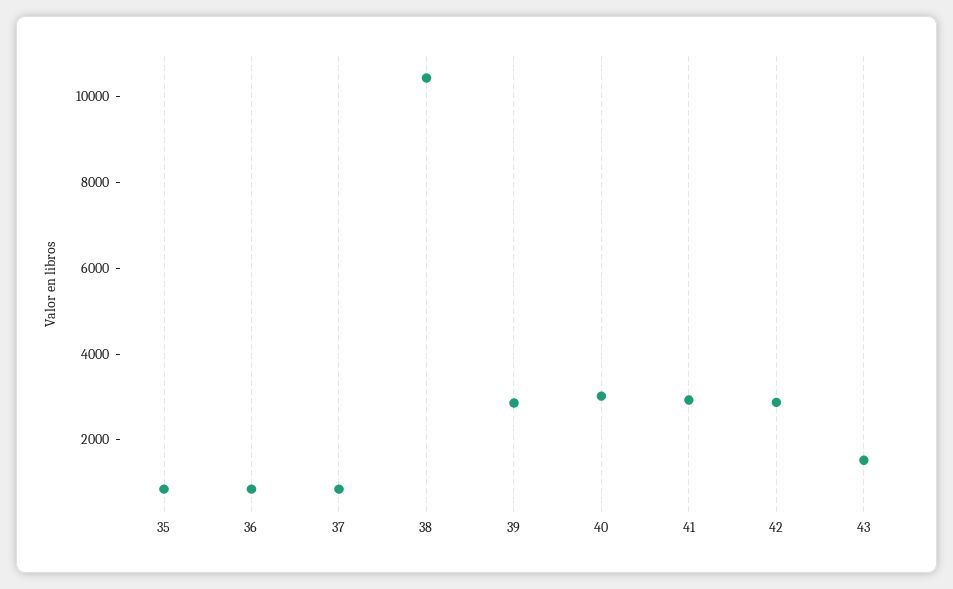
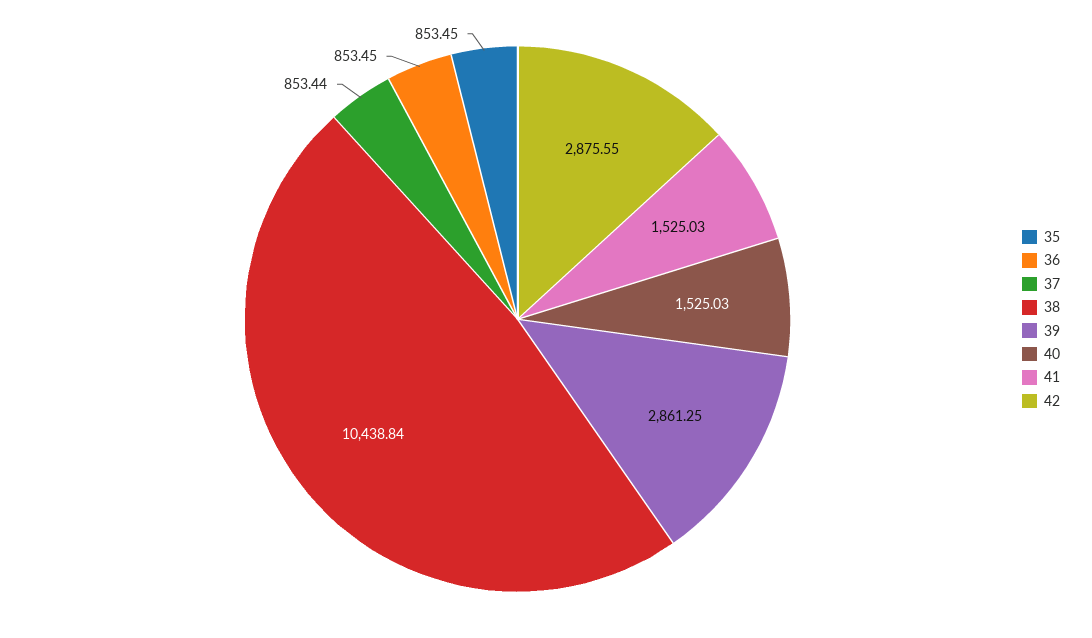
40: 3000 -> 1525.03
41: 3000 -> 1525.03
43: 1500 -> none

